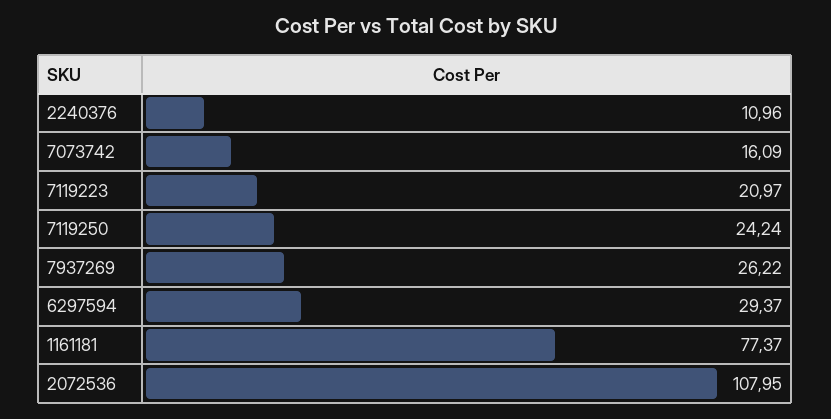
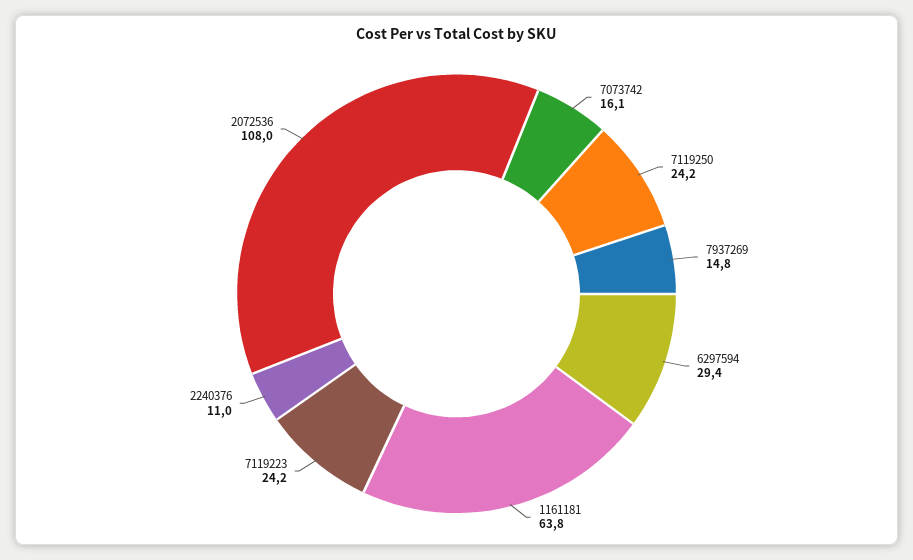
7119223: 20.97 -> 24.2
7937269: 26.22 -> 14.8
1161181: 77.37 -> 63.8

